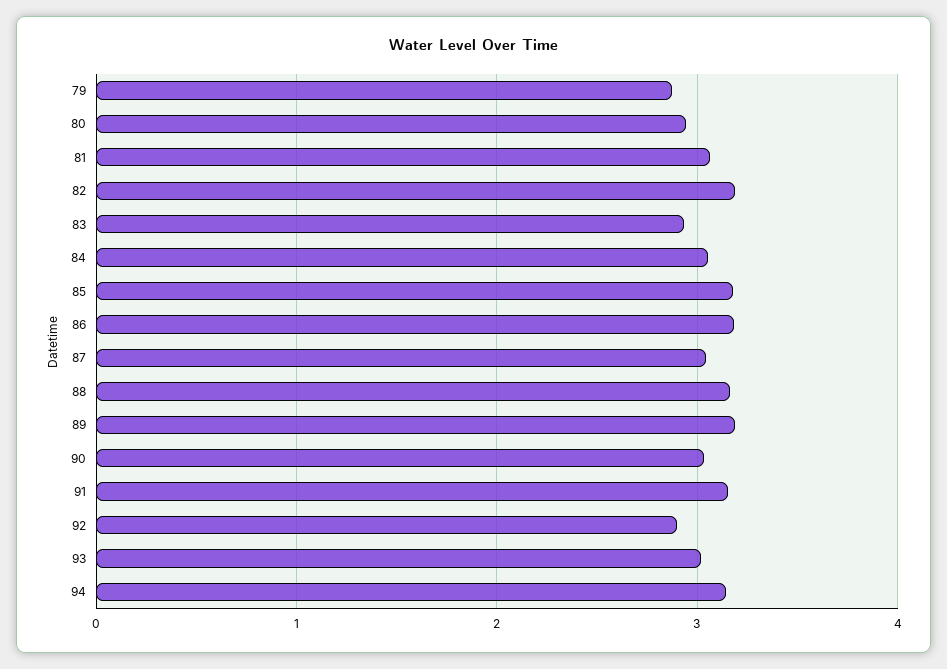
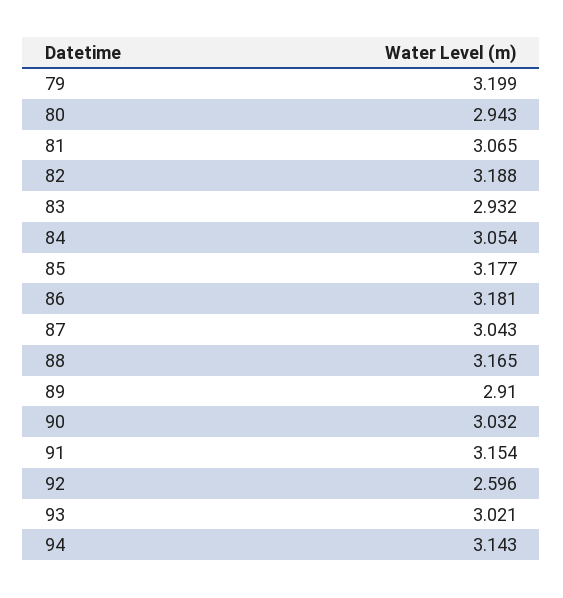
79: 2.9 -> 3.199
89: 3.2 -> 2.91
92: 2.9 -> 2.596

